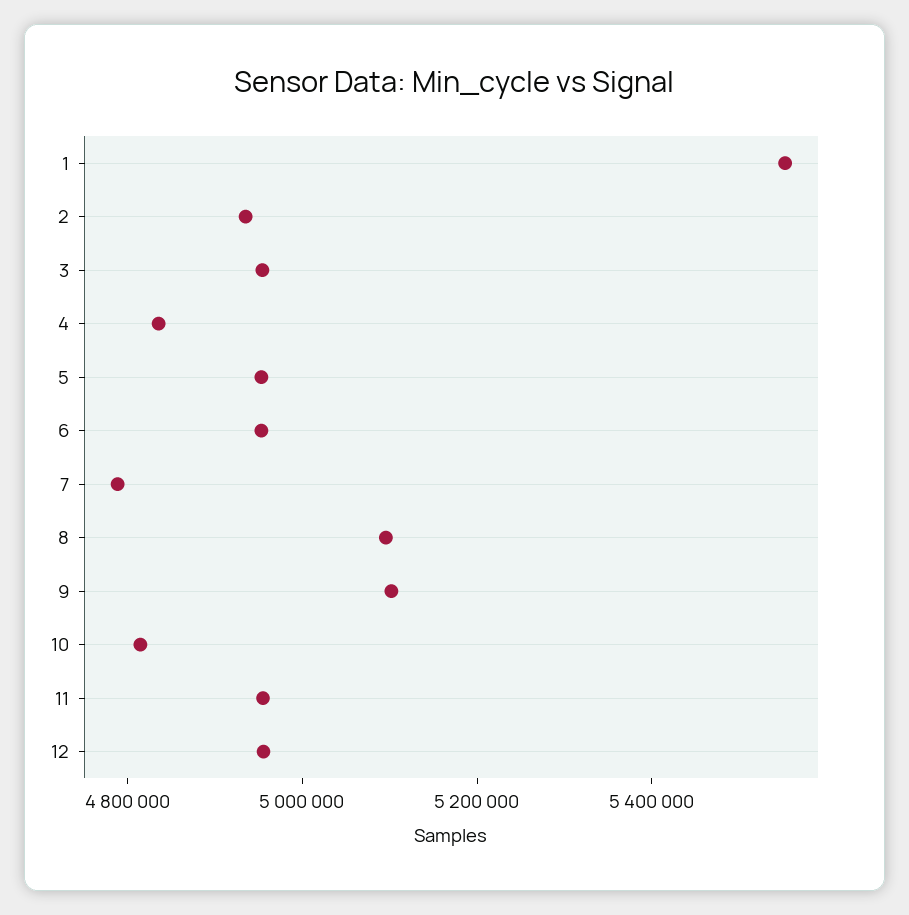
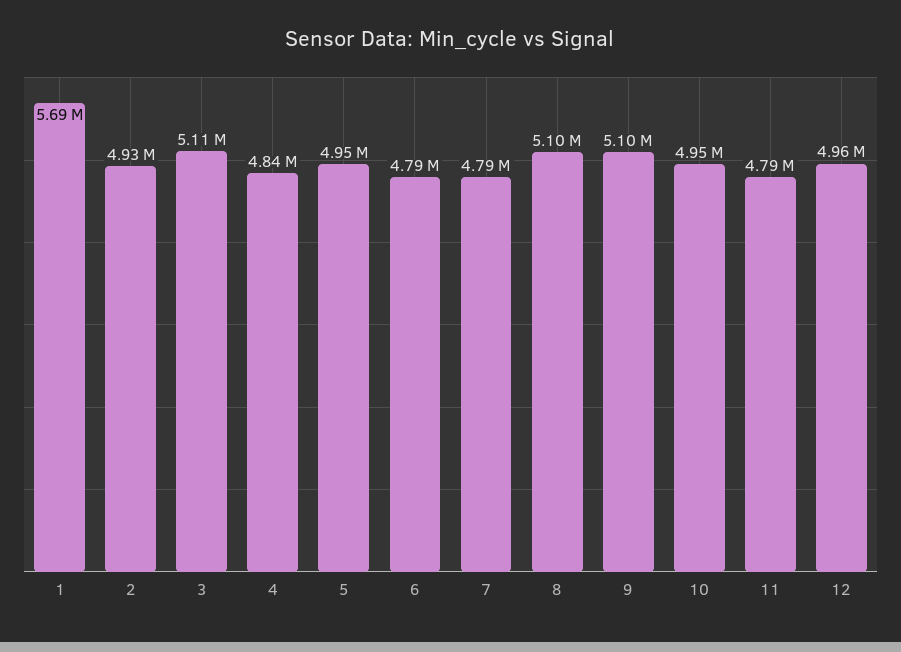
1: 5550000 -> 5690000
3: 4950000 -> 5110000
6: 4950000 -> 4790000
10: 4800000 -> 4950000
11: 4950000 -> 4790000

